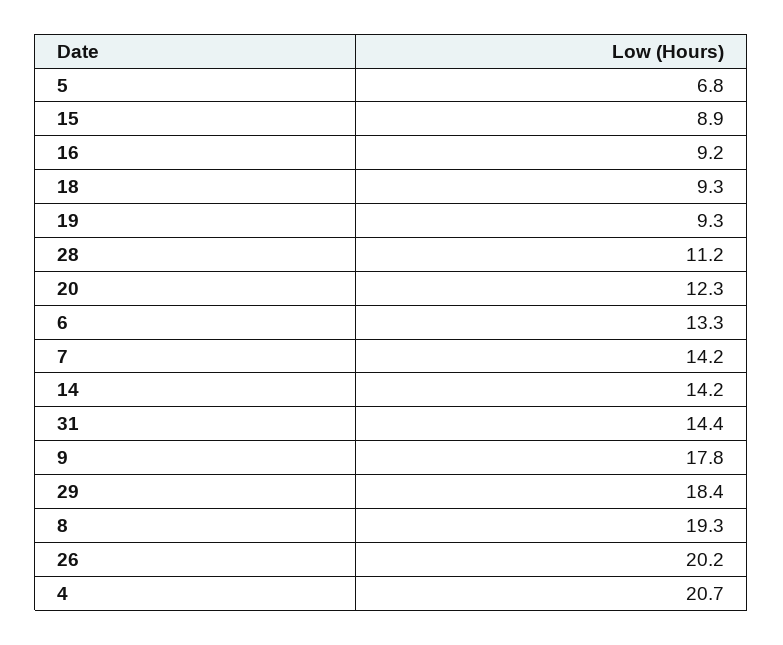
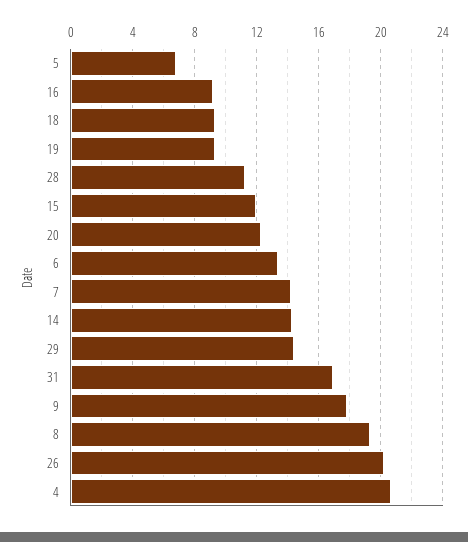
15: 8.9 -> 12
31: 14.4 -> 17
29: 18.4 -> 14.5

